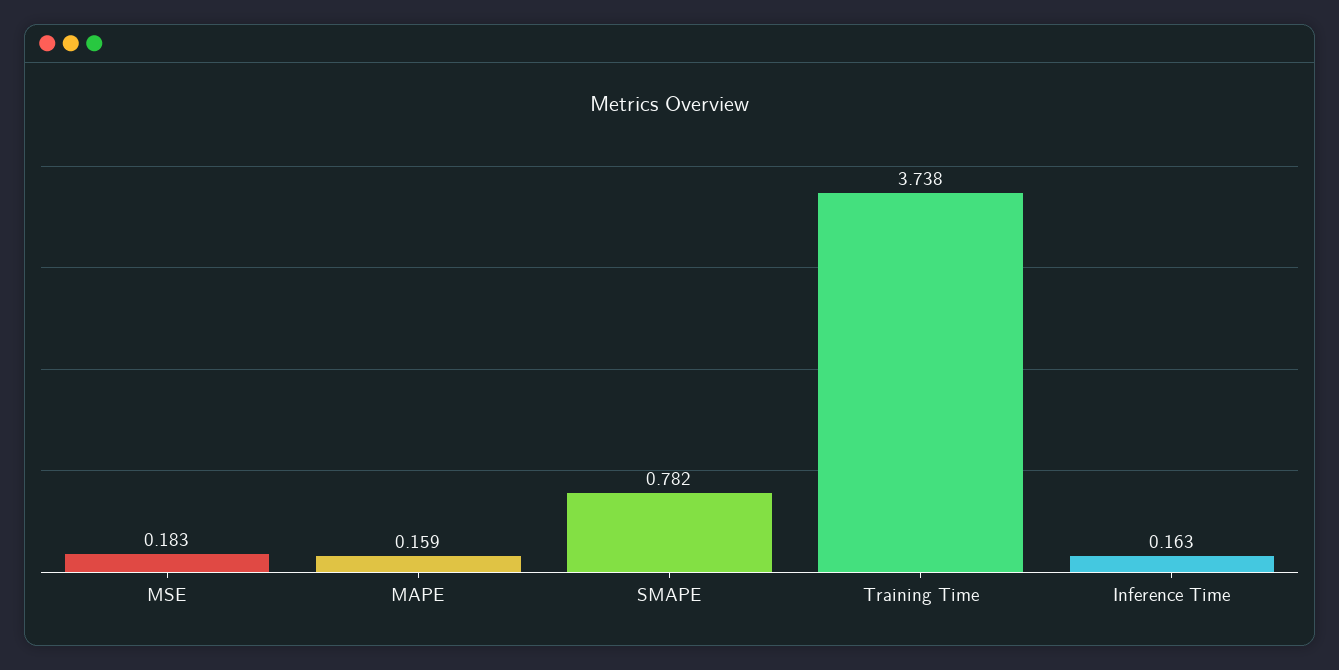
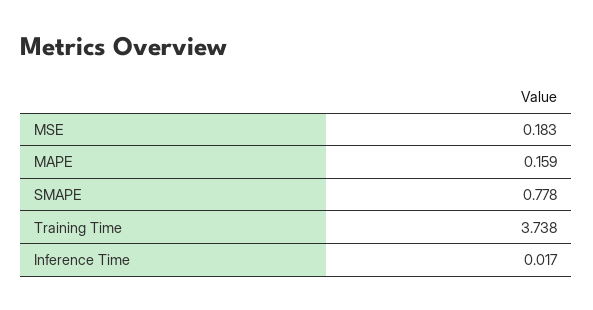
SMAPE: 0.782 -> 0.778
Inference Time: 0.163 -> 0.017

